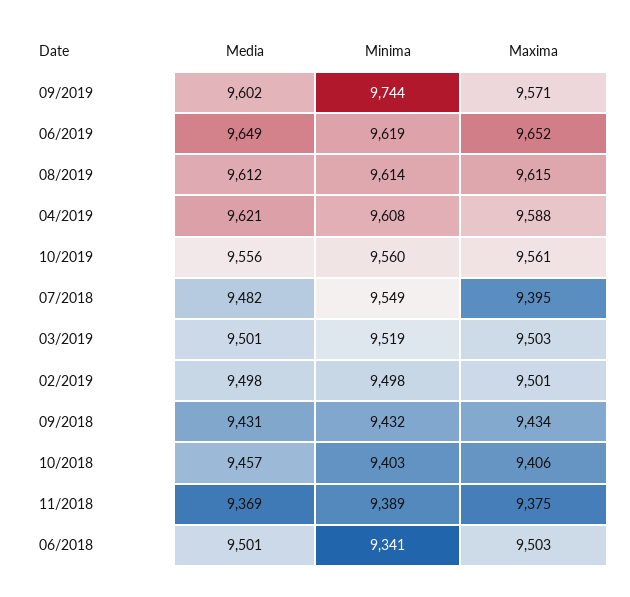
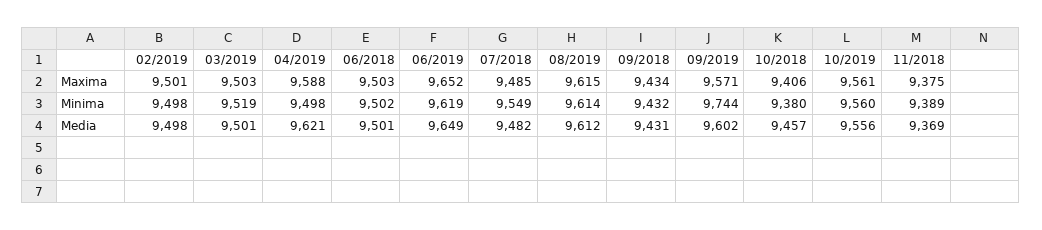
Minima, 04/2019: 9608 -> 9498
Maxima, 07/2018: 9395 -> 9485
Minima, 10/2018: 9403 -> 9380
Minima, 06/2018: 9341 -> 9502

